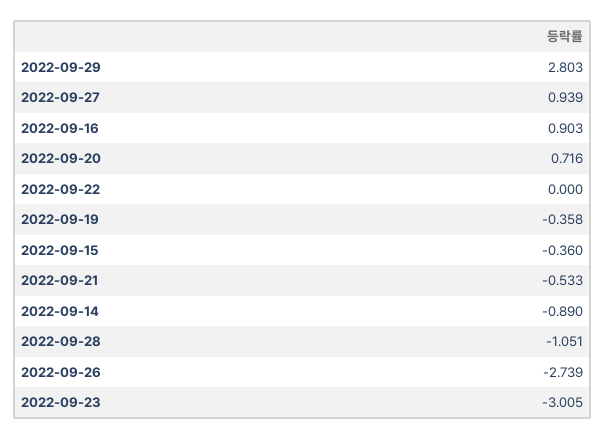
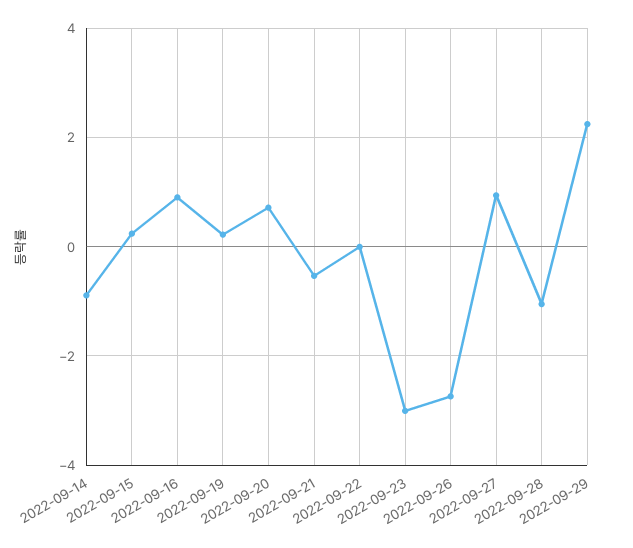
2022-09-29: 2.803 -> 2.2
2022-09-19: -0.358 -> 0.2
2022-09-15: -0.36 -> 0.2

